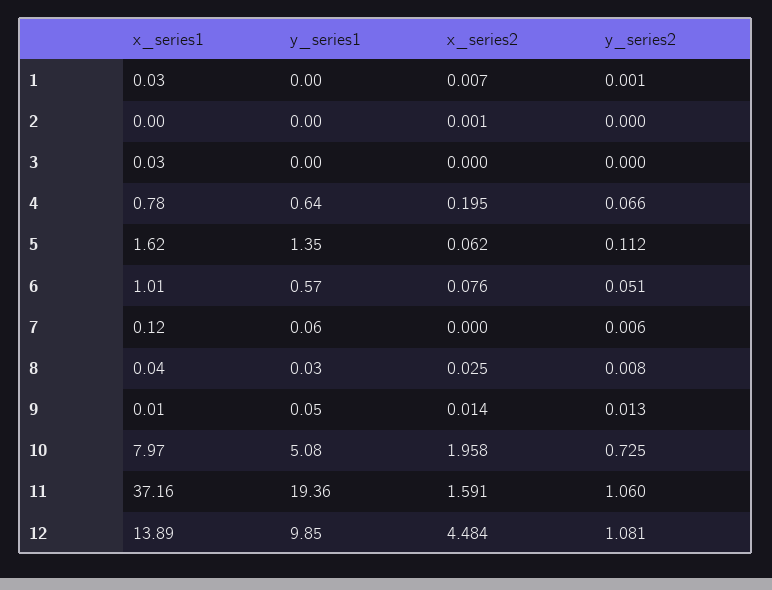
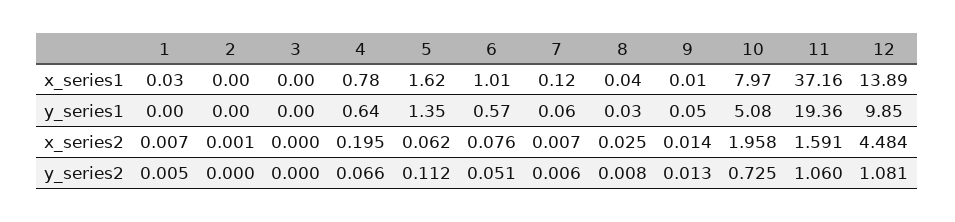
y_series2, 1: 0.001 -> 0.005
x_series1, 3: 0.03 -> 0
x_series2, 7: 0 -> 0.007

